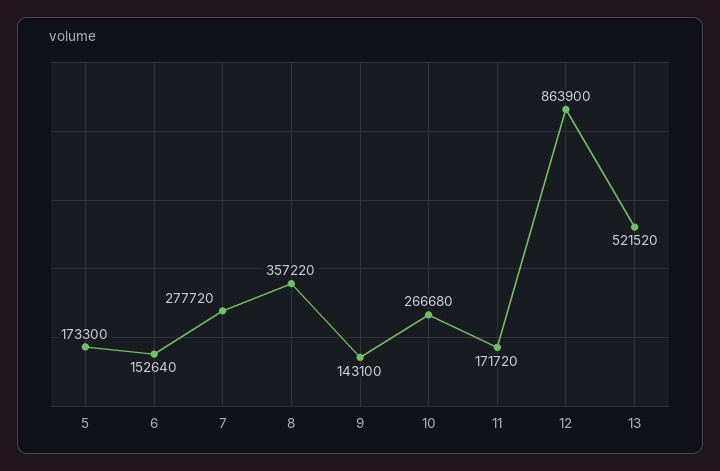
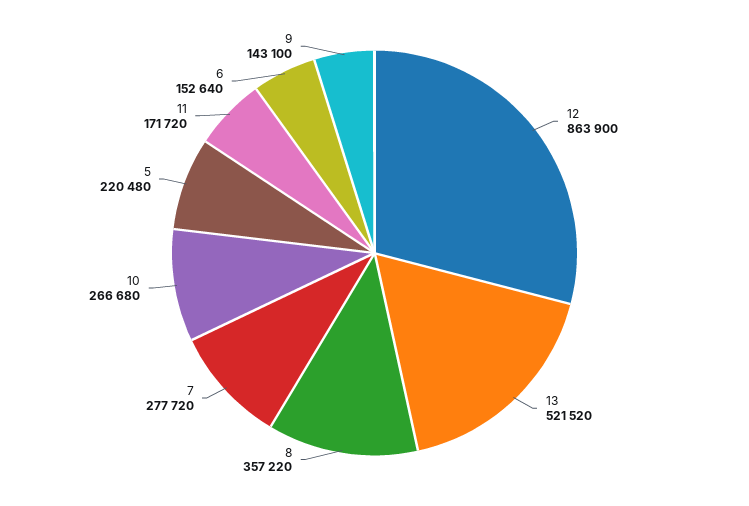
5: 173300 -> 220480

